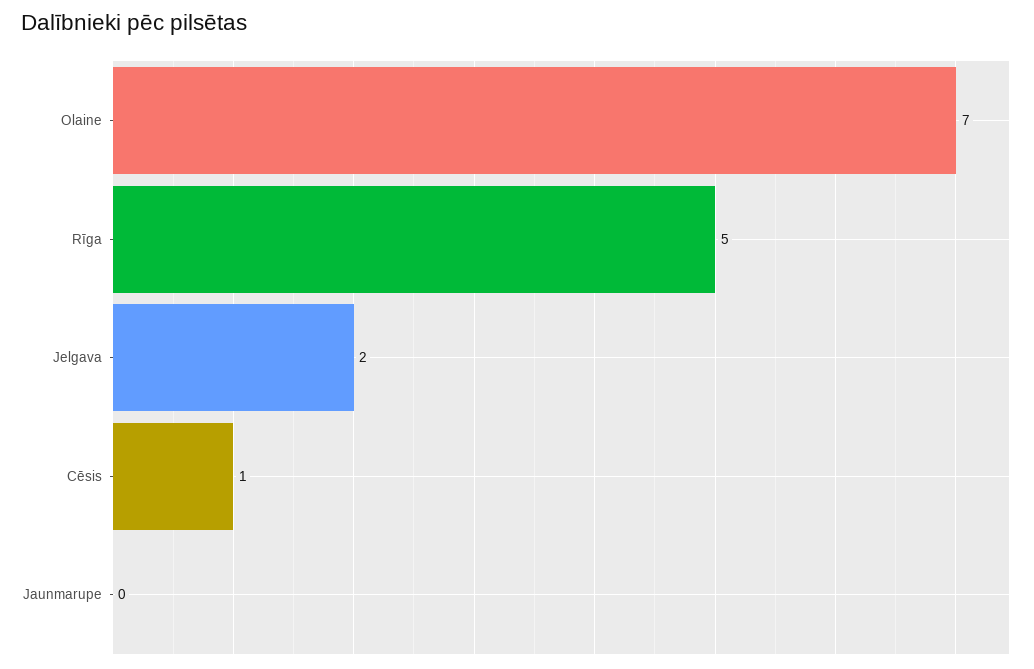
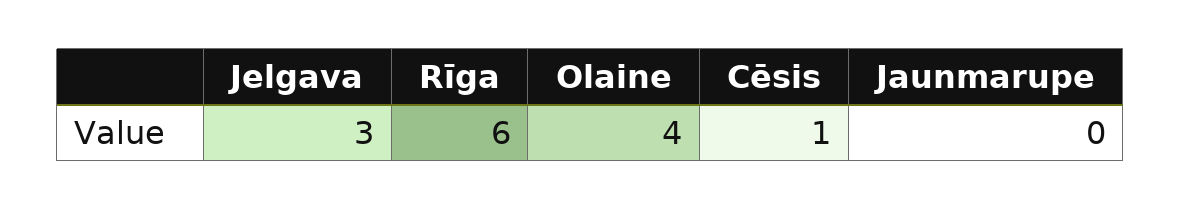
Olaine: 7 -> 4
Rīga: 5 -> 6
Jelgava: 2 -> 3

